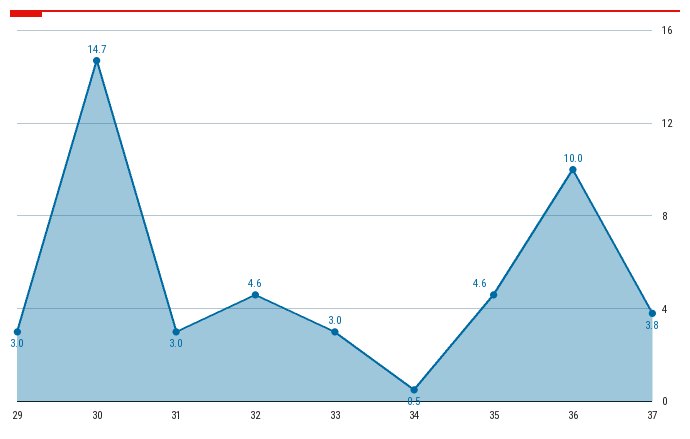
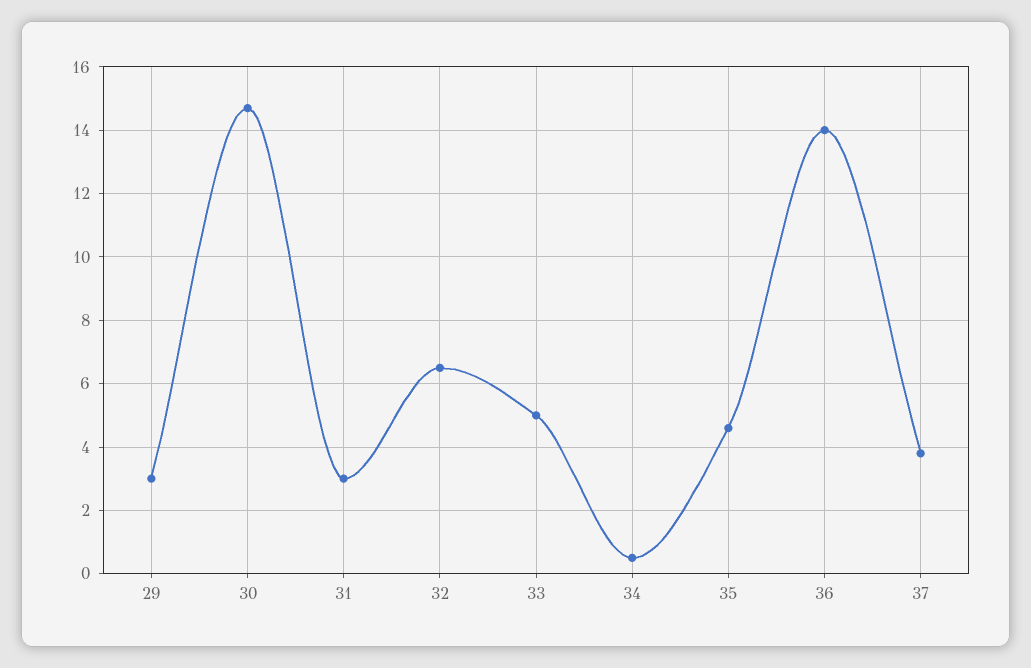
32: 4.6 -> 6.5
33: 3 -> 5
36: 10 -> 14

